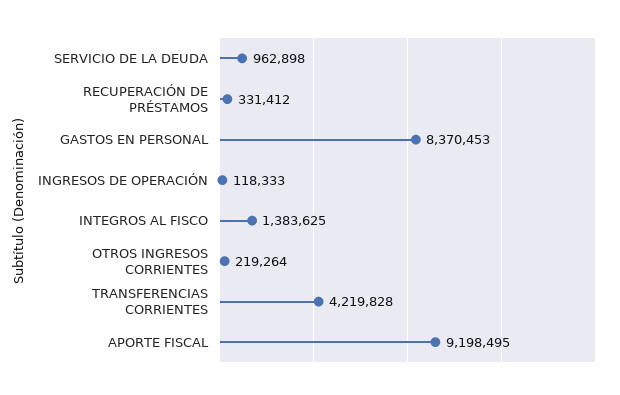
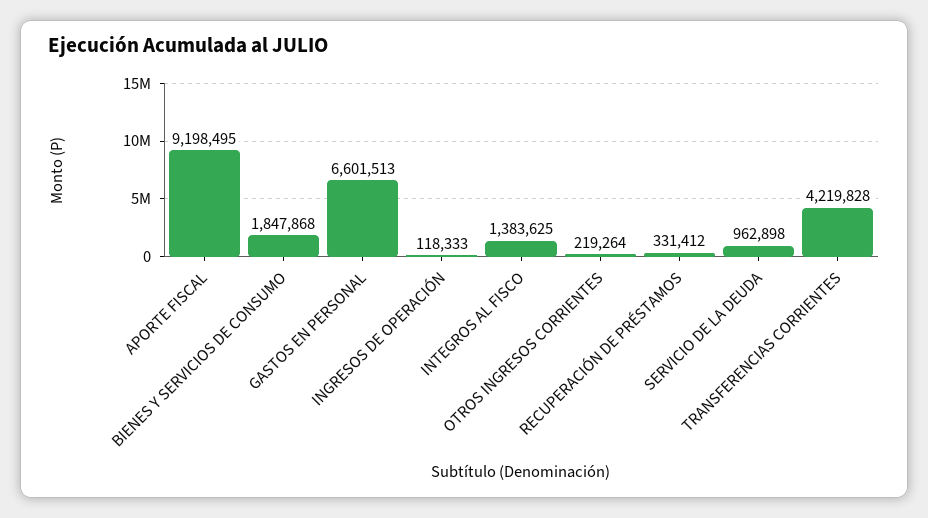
GASTOS EN PERSONAL: 8370453 -> 6601513
BIENES Y SERVICIOS DE CONSUMO: none -> 1847868

